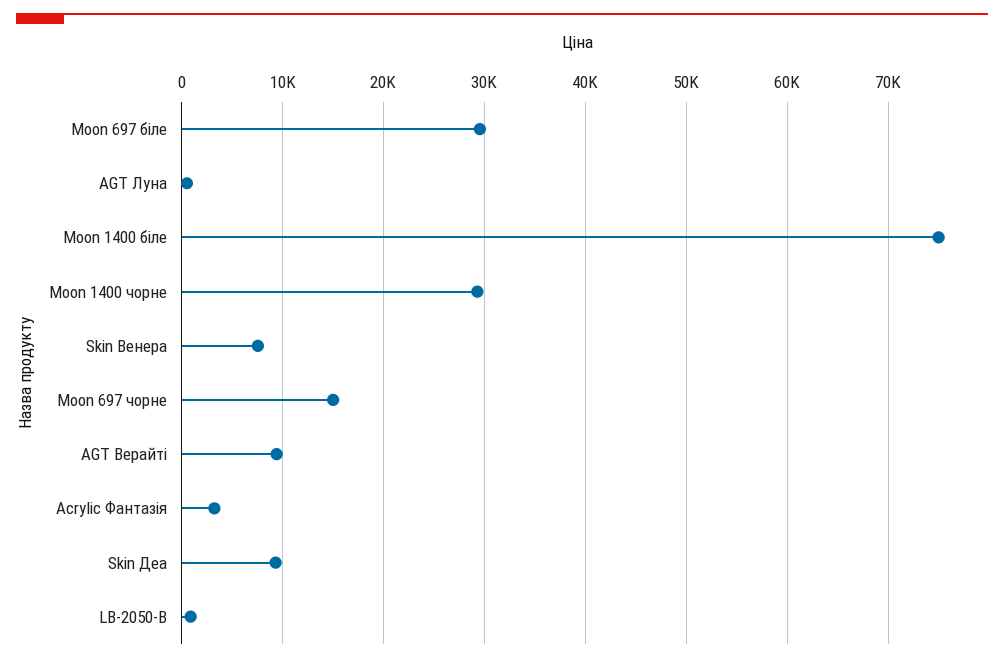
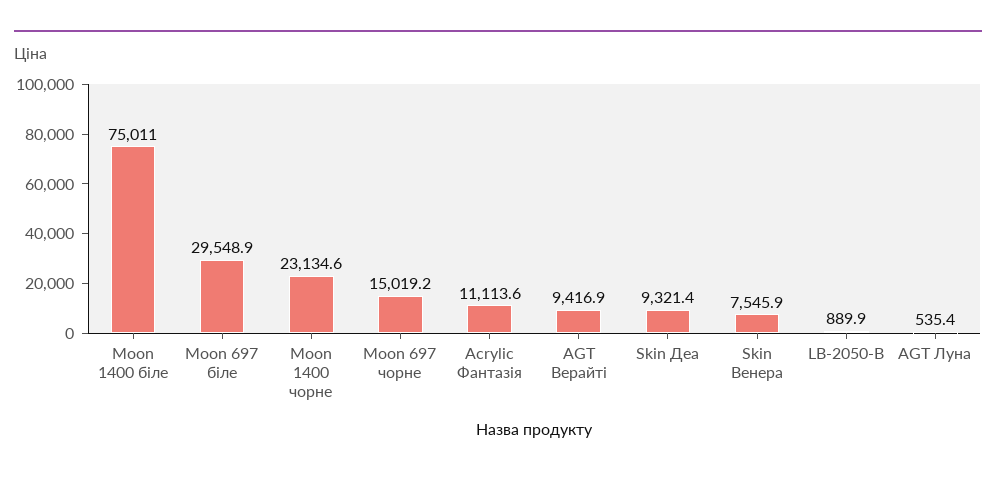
Moon 1400 чорне: 29000 -> 23134.6
Acrylic Фантазія: 3000 -> 11113.6

